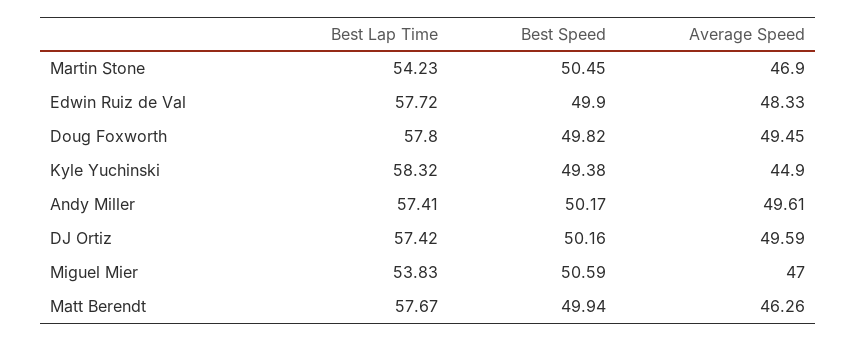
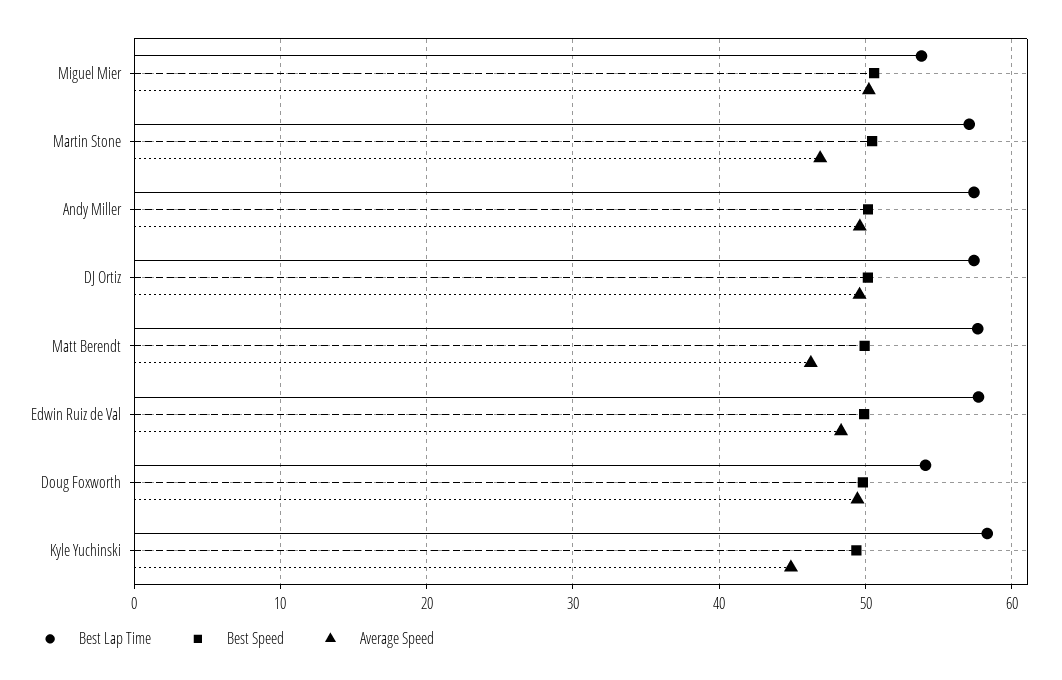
Best Lap Time, Martin Stone: 54.23 -> 57
Best Lap Time, Doug Foxworth: 57.8 -> 54
Average Speed, Miguel Mier: 47 -> 50

